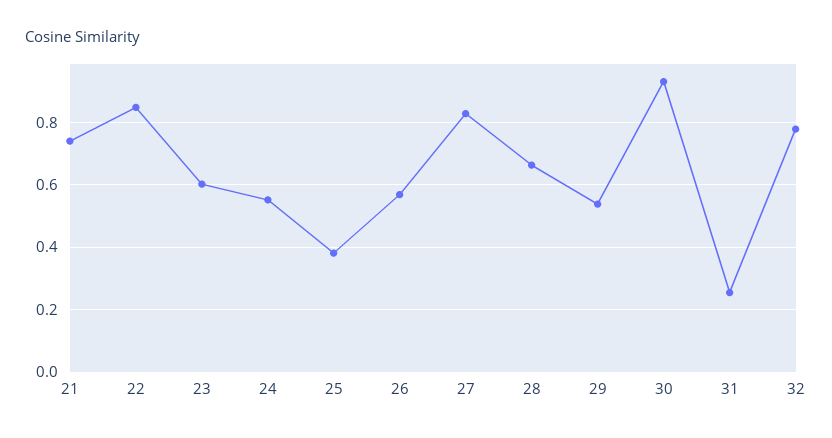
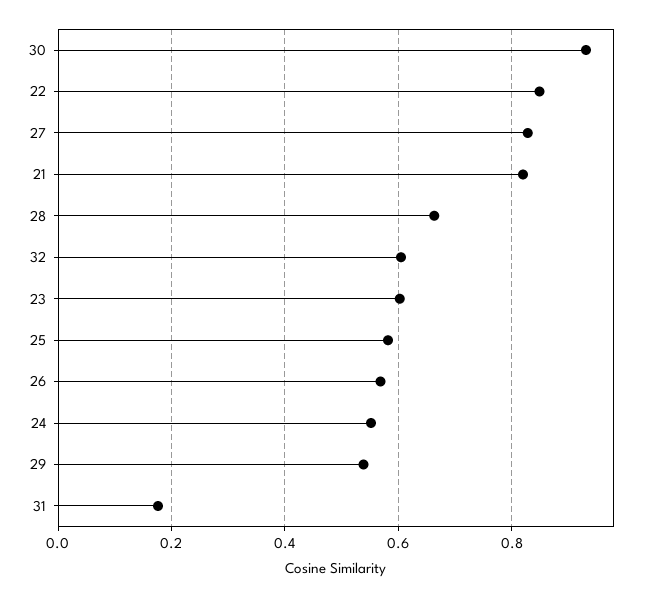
21: 0.74 -> 0.82
25: 0.38 -> 0.58
31: 0.26 -> 0.18
32: 0.78 -> 0.6

